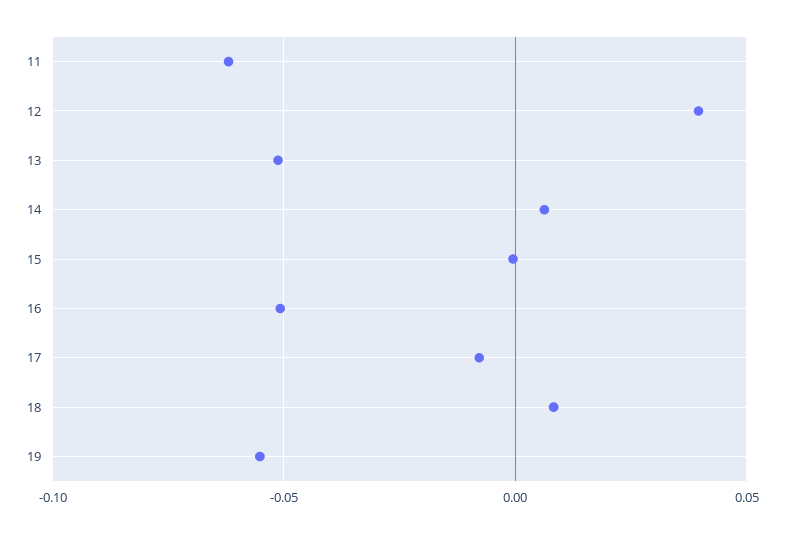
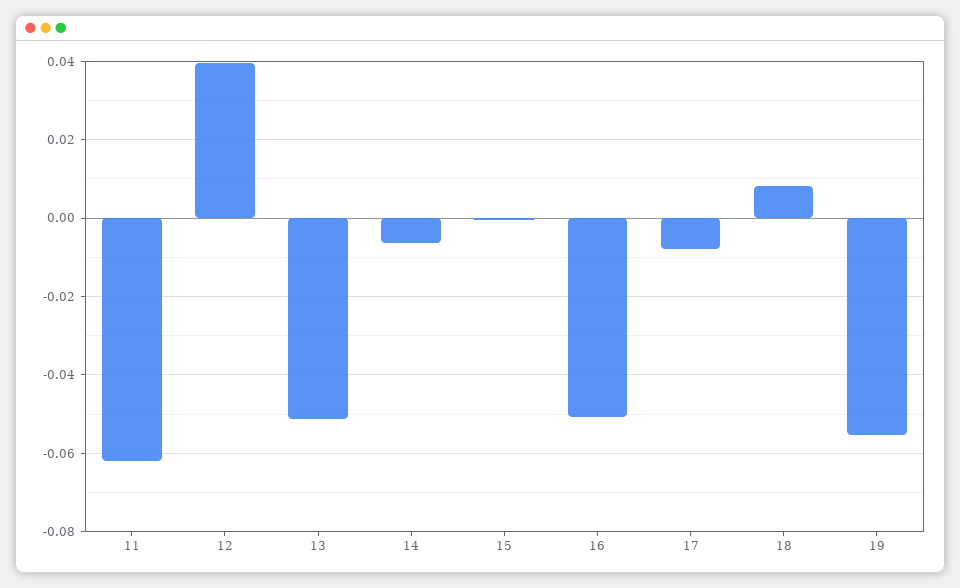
14: 0.005 -> -0.006

